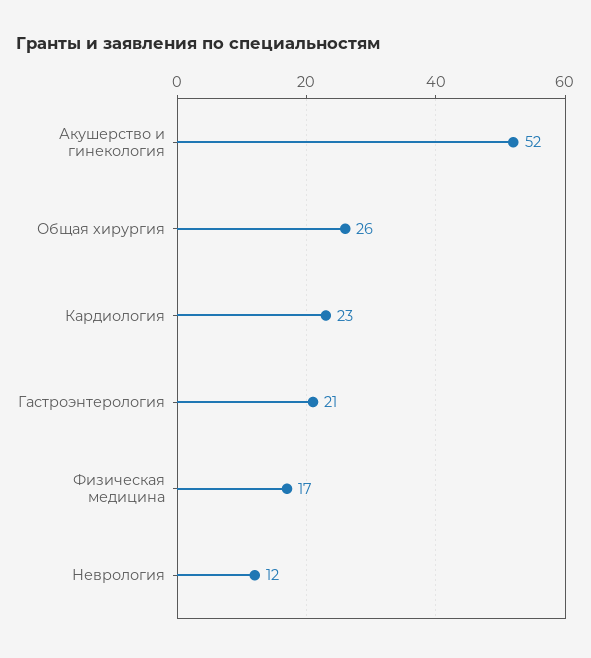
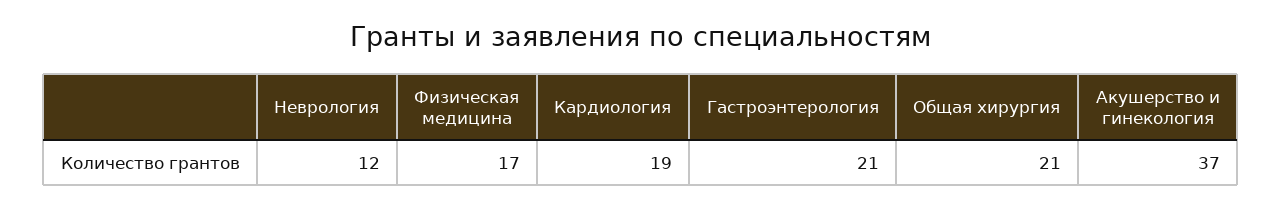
Акушерство и гинекология: 52 -> 37
Общая хирургия: 26 -> 21
Кардиология: 23 -> 19

